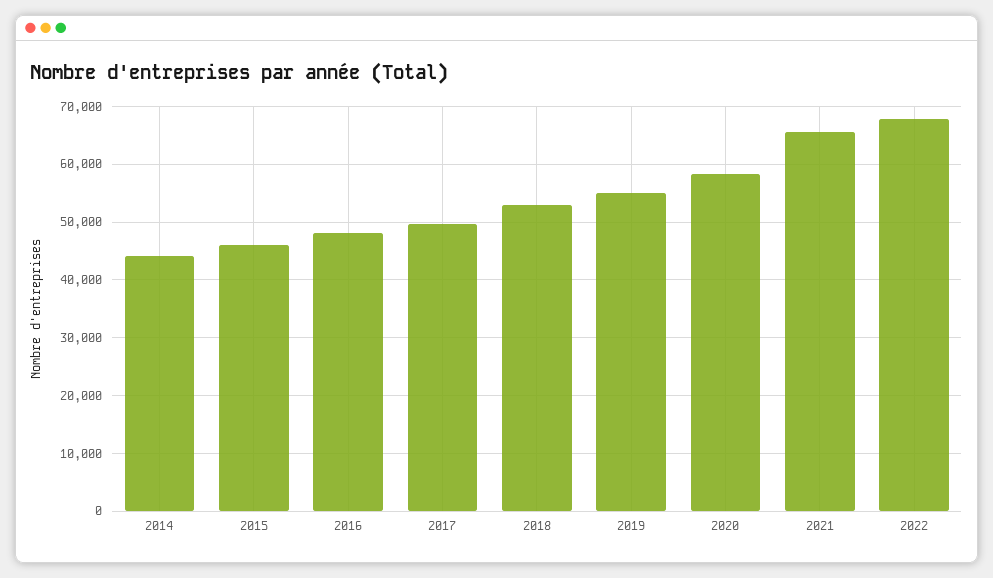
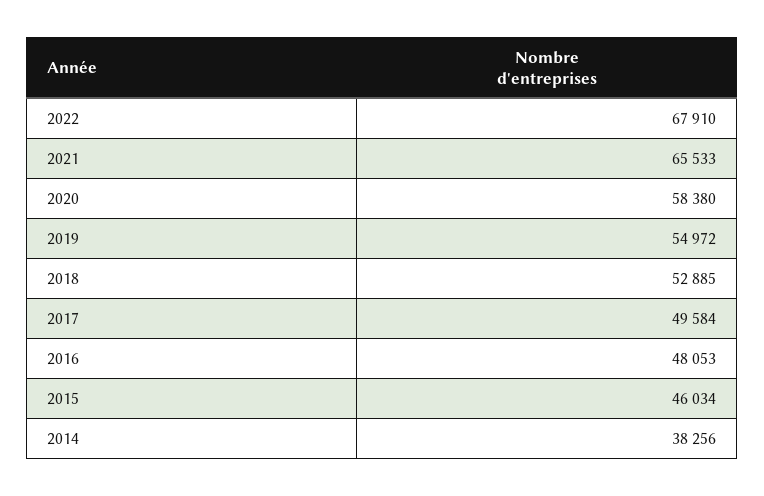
2014: 44000 -> 38256

